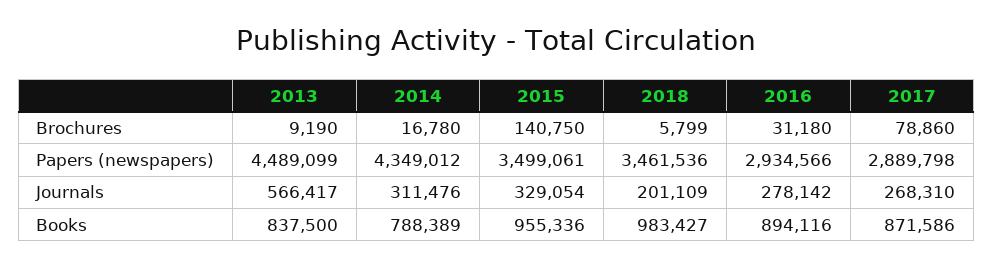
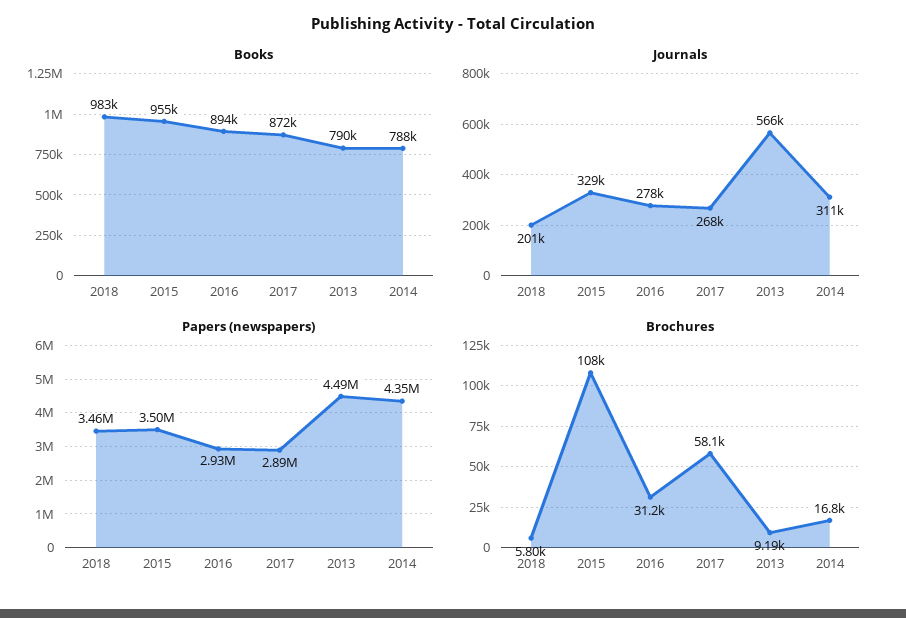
Brochures, 2015: 140750 -> 108000
Brochures, 2017: 78860 -> 58100
Books, 2013: 837500 -> 790000

